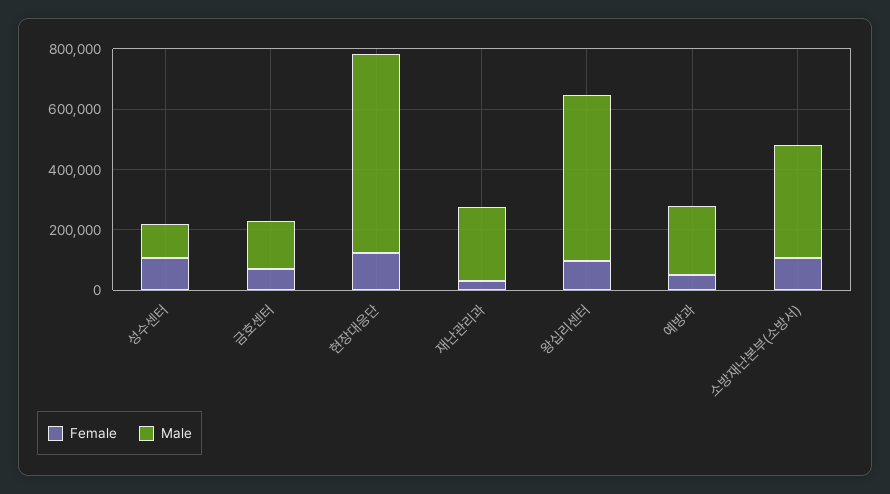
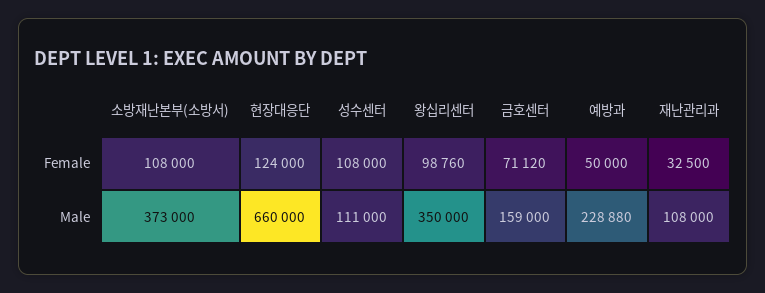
Male, 재난관리과: 250000 -> 108000
Male, 왕십리센터: 550000 -> 350000

